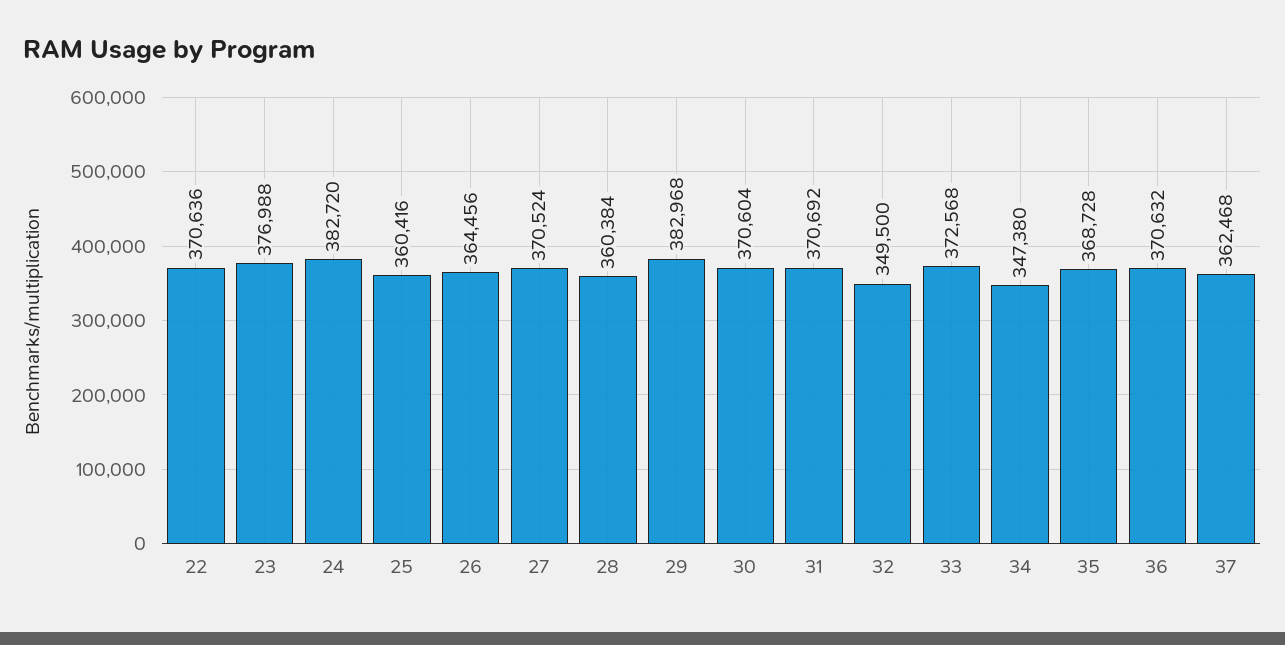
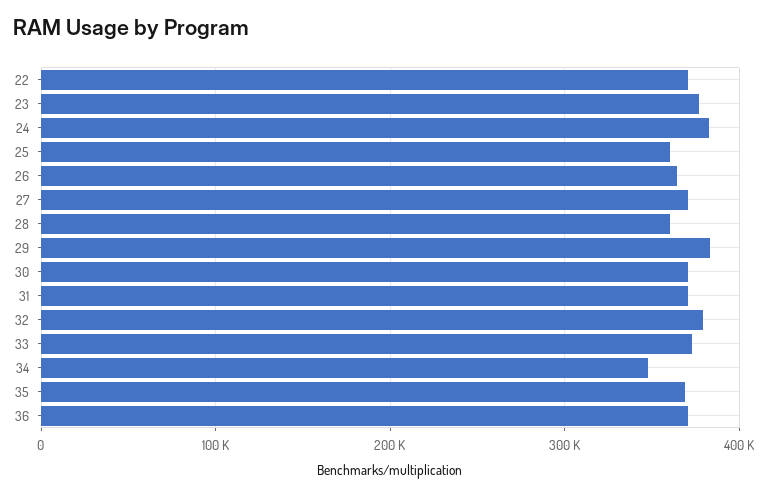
32: 349500 -> 380000
37: 362468 -> none

